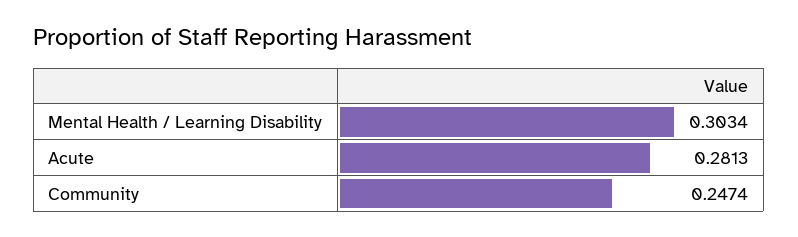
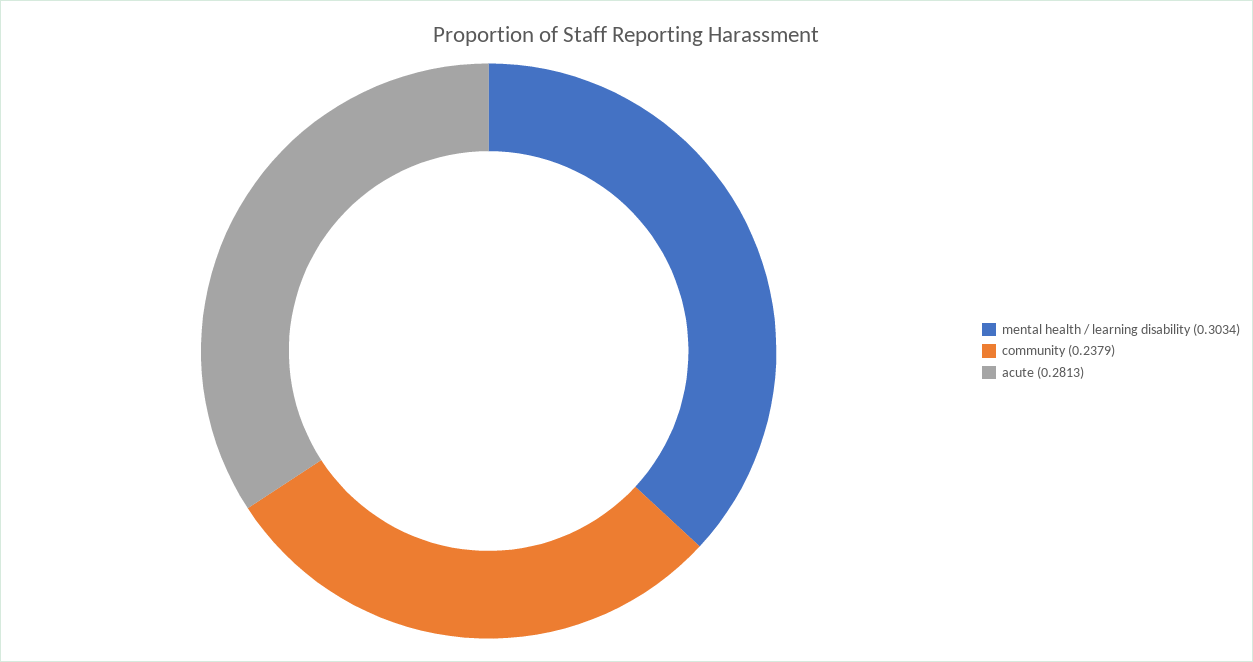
Community: 0.2474 -> 0.2379

